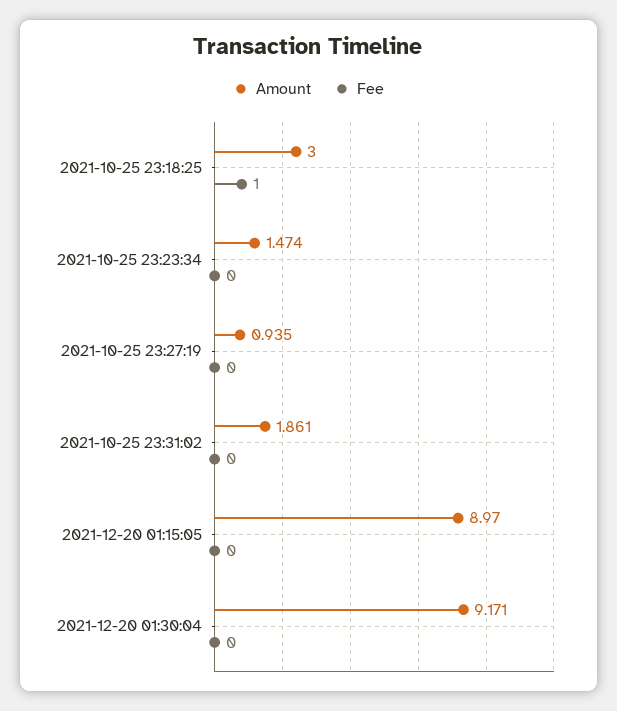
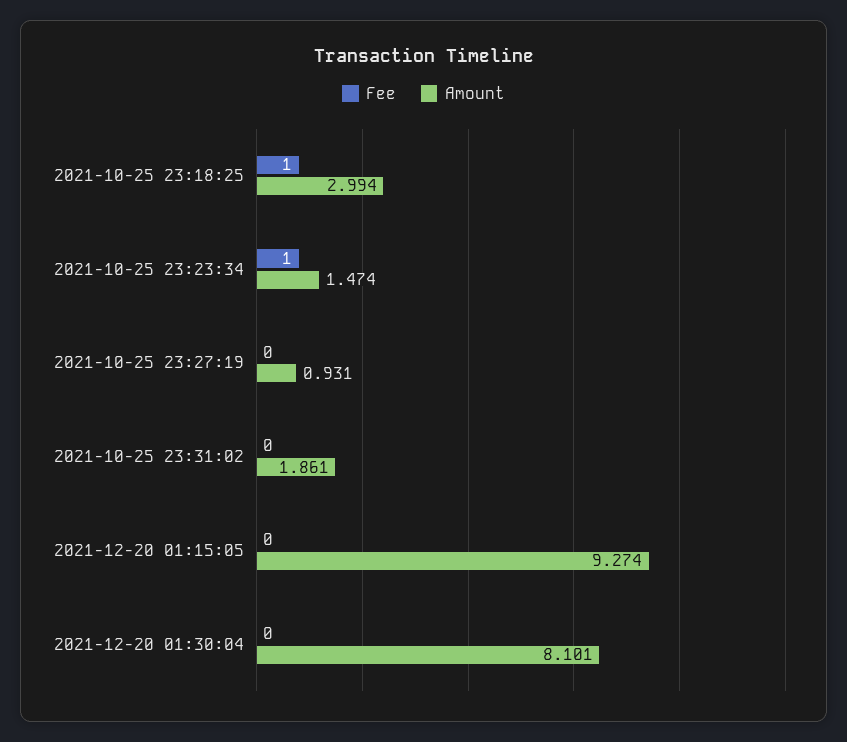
Amount, 2021-10-25 23:18:25: 3 -> 2.994
Fee, 2021-10-25 23:23:34: 0 -> 1
Amount, 2021-10-25 23:27:19: 0.935 -> 0.931
Amount, 2021-12-20 01:15:05: 8.97 -> 9.274
Amount, 2021-12-20 01:30:04: 9.171 -> 8.101

